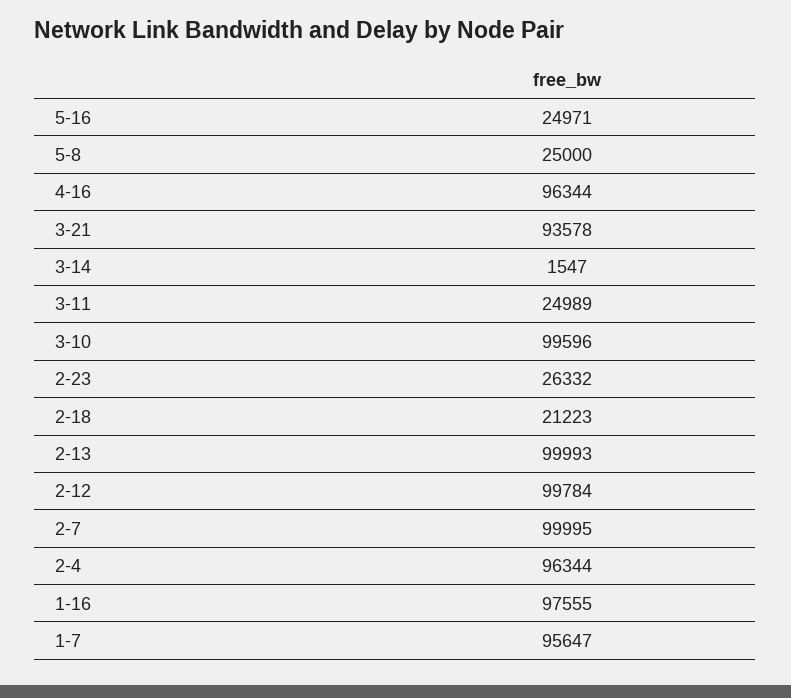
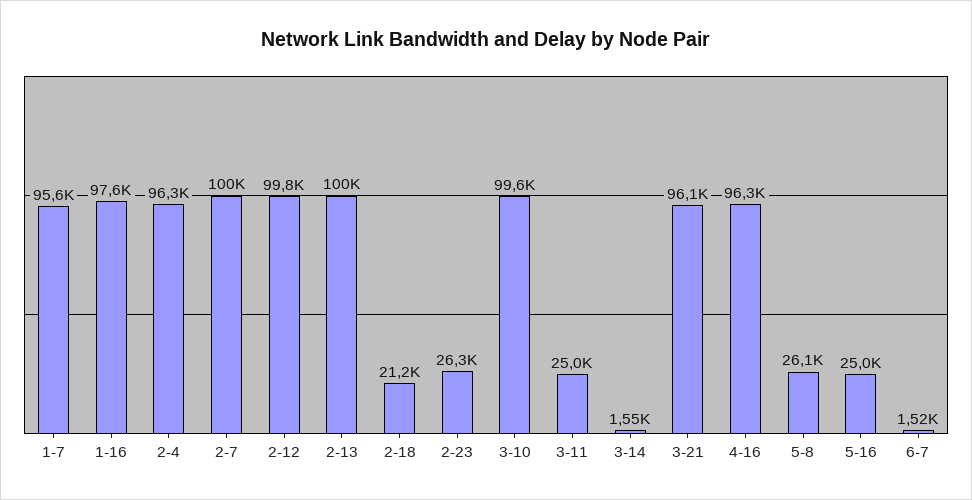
5-8: 25000 -> 26100
3-21: 93578 -> 96100
6-7: none -> 1520

